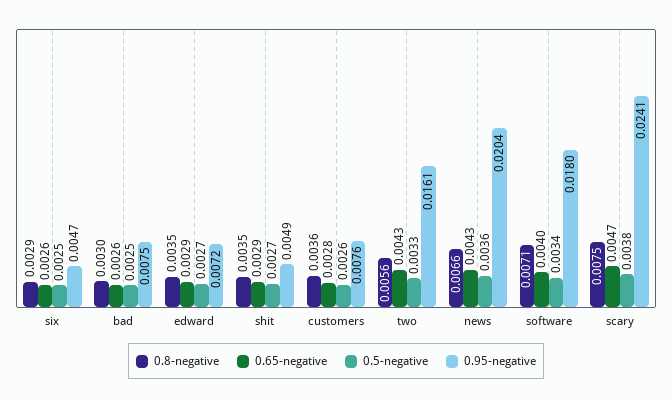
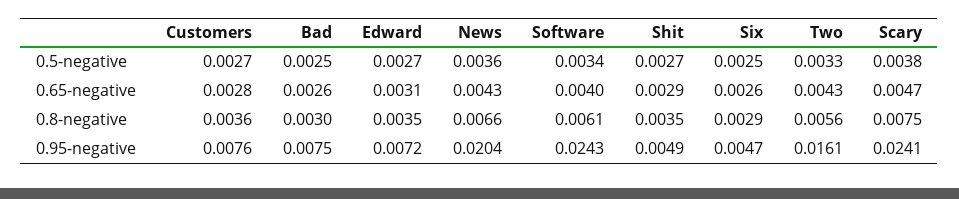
0.65-negative, edward: 0.0029 -> 0.0031
0.5-negative, customers: 0.0026 -> 0.0027
0.8-negative, software: 0.0071 -> 0.0061
0.95-negative, software: 0.018 -> 0.0243

